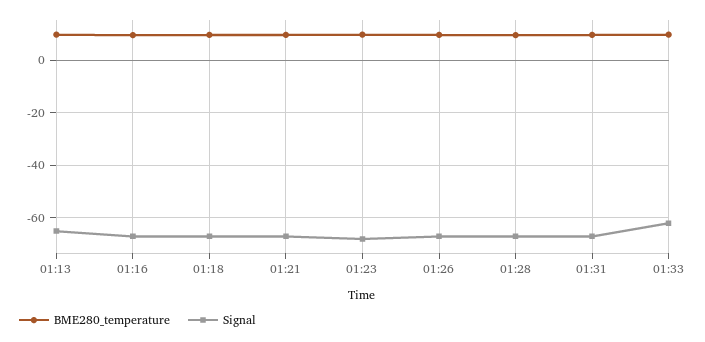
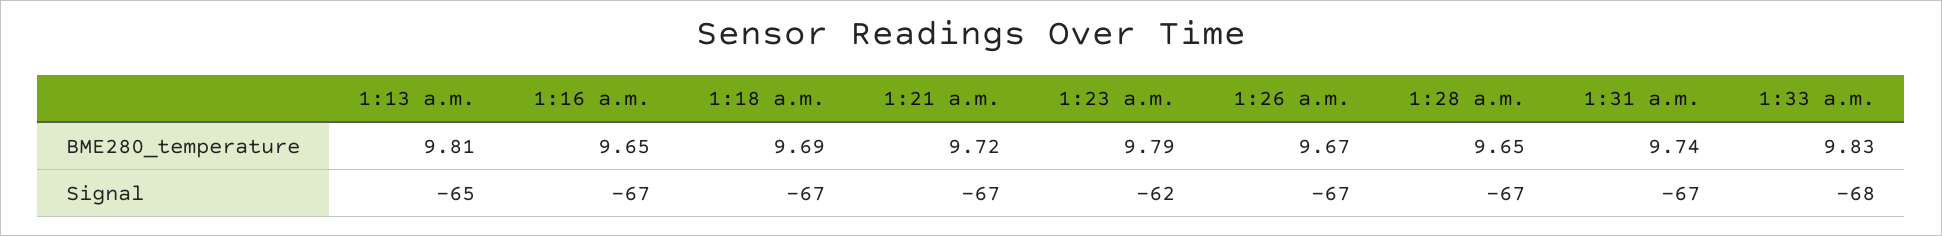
Signal, 01:23: -67.5 -> -62
Signal, 01:33: -62.5 -> -68

